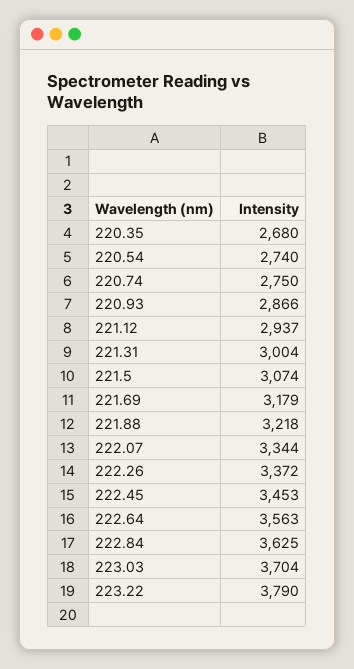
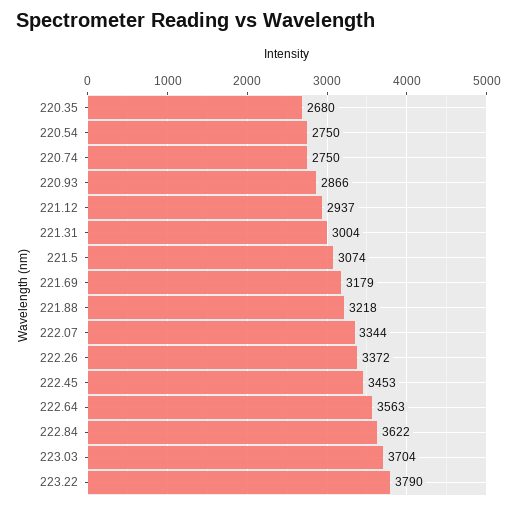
220.54: 2740 -> 2750
222.84: 3625 -> 3622

